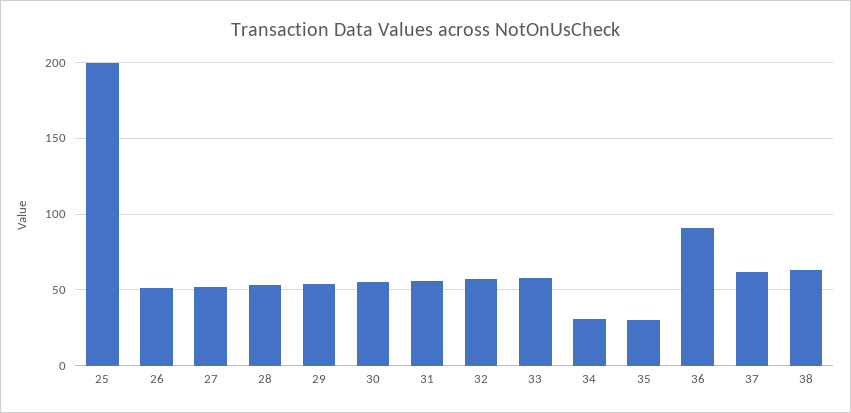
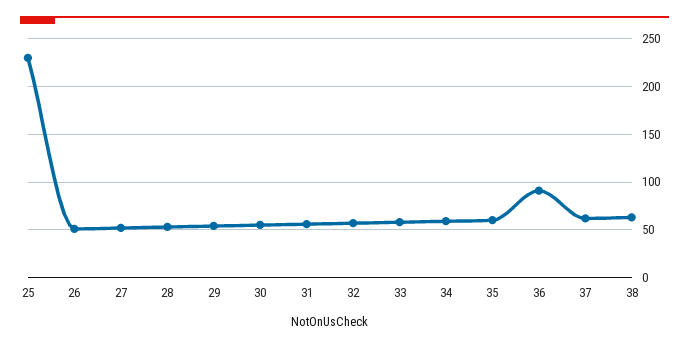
25: 200 -> 230
34: 30 -> 60
35: 30 -> 60

